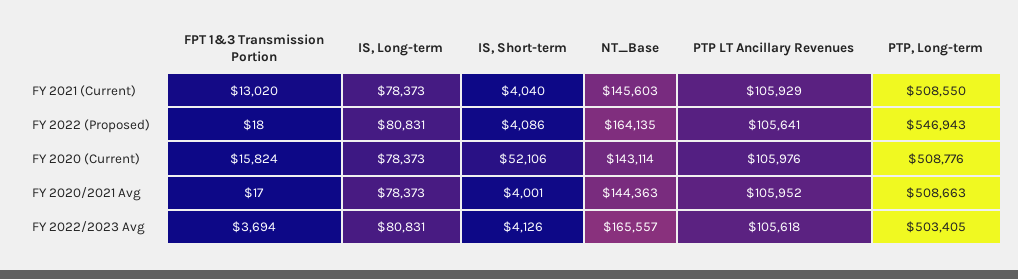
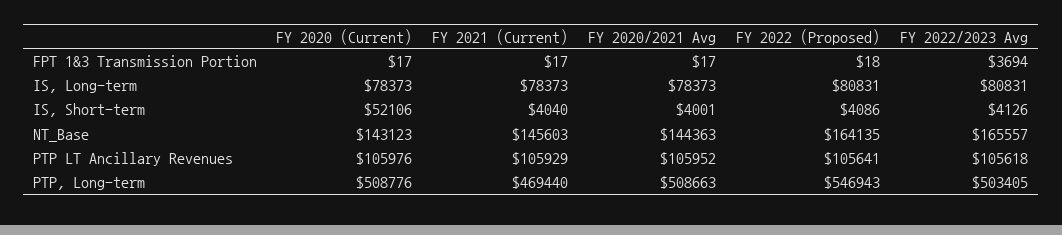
FPT 1&3 Transmission Portion, FY 2021 (Current): 13020 -> 17
PTP, Long-term, FY 2021 (Current): 508550 -> 469440
FPT 1&3 Transmission Portion, FY 2020 (Current): 15824 -> 17
NT_Base, FY 2020 (Current): 143114 -> 143123

